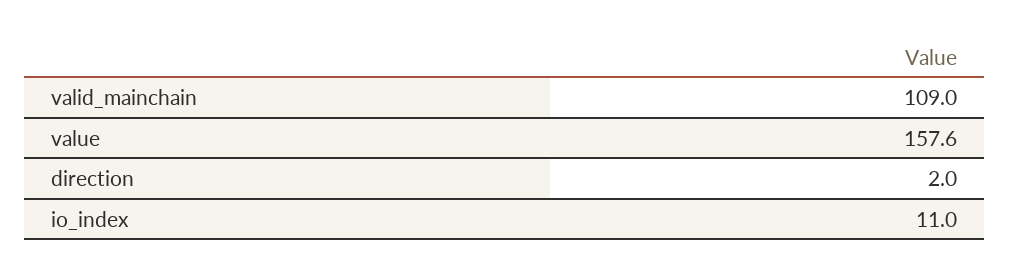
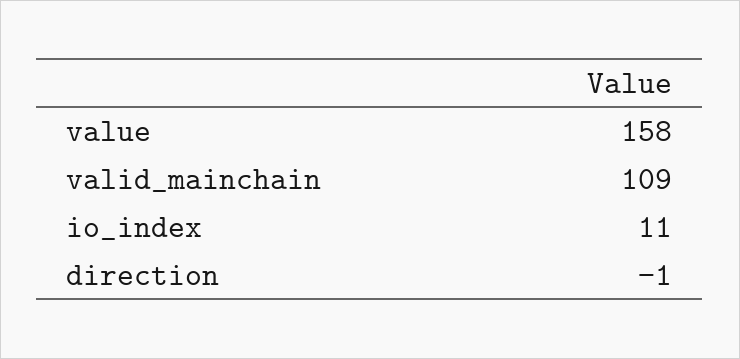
direction: 2 -> -1

